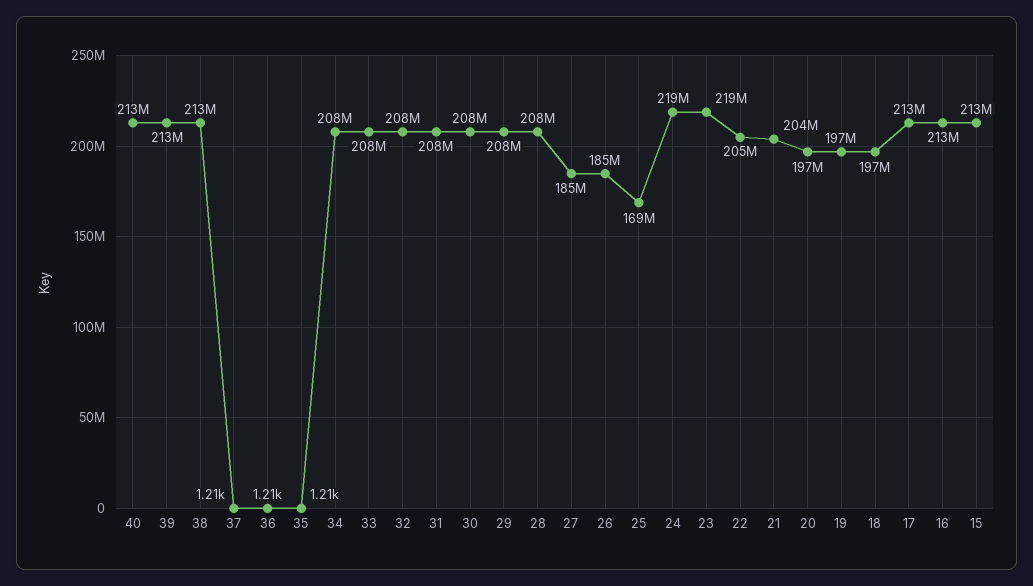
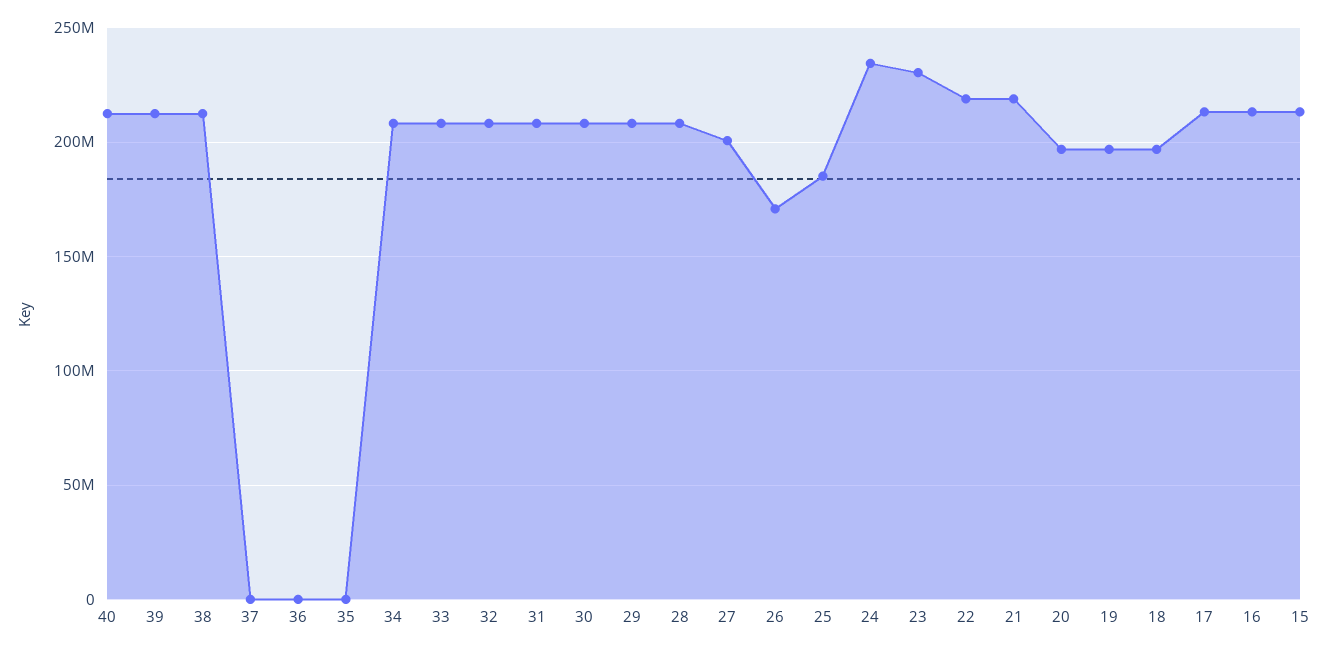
27: 185000000 -> 200000000
26: 185000000 -> 170000000
25: 169000000 -> 185000000
24: 219000000 -> 235000000
23: 219000000 -> 230000000
22: 205000000 -> 220000000
21: 204000000 -> 220000000

